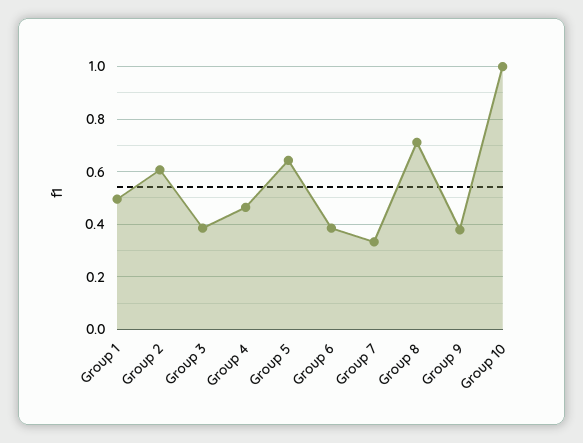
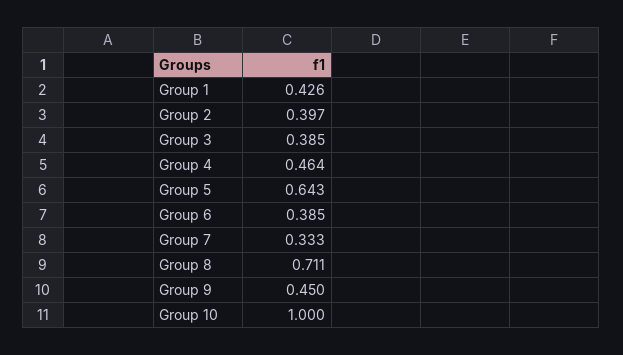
Group 1: 0.5 -> 0.426
Group 2: 0.6 -> 0.397
Group 9: 0.375 -> 0.45

